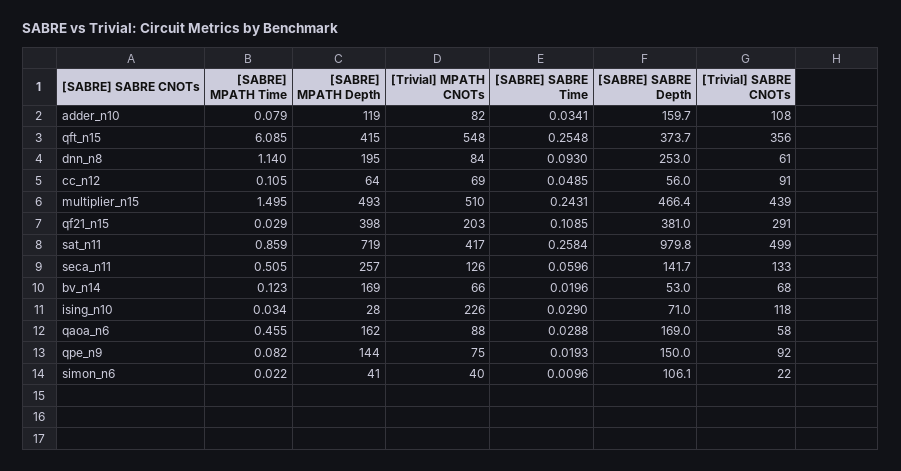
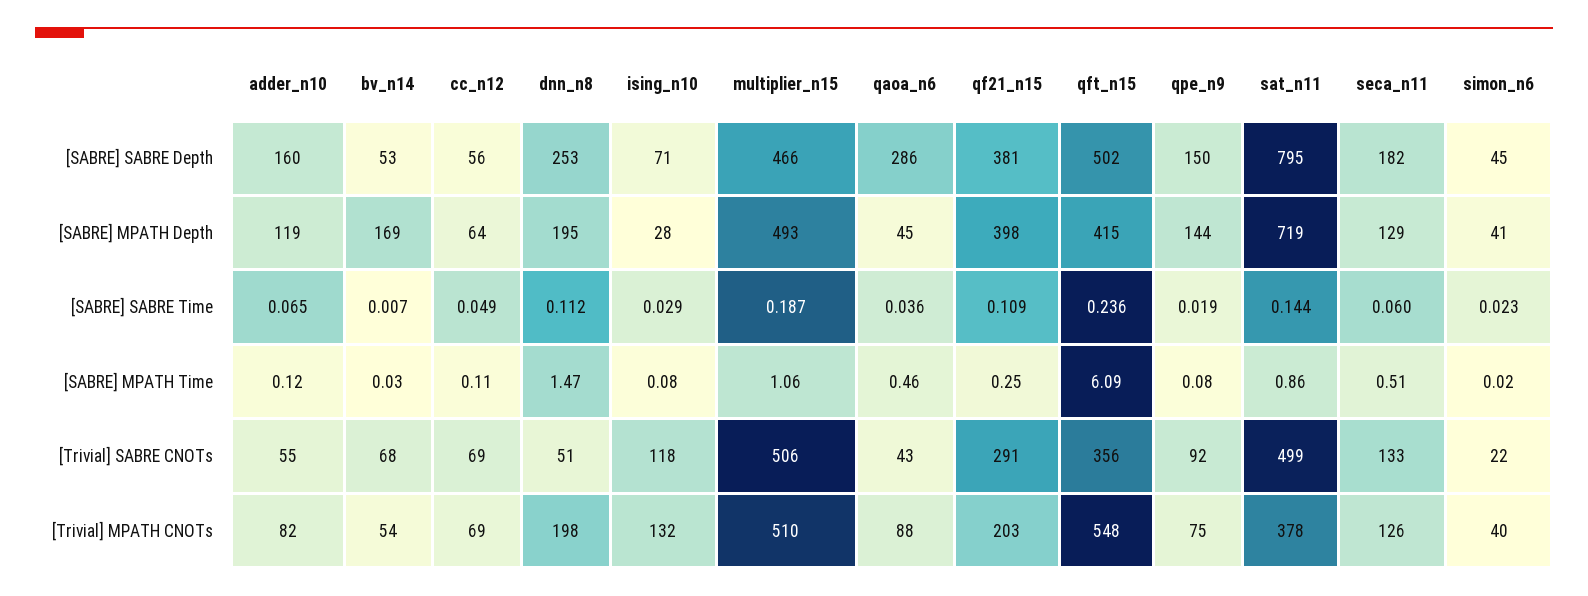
[SABRE] MPATH Time, adder_n10: 0.079 -> 0.12
[SABRE] SABRE Time, adder_n10: 0.0341 -> 0.065
[Trivial] SABRE CNOTs, adder_n10: 108 -> 55
[SABRE] SABRE Time, qft_n15: 0.2548 -> 0.236
[SABRE] SABRE Depth, qft_n15: 373.7 -> 502
[SABRE] MPATH Time, dnn_n8: 1.14 -> 1.47
[Trivial] MPATH CNOTs, dnn_n8: 84 -> 198
[SABRE] SABRE Time, dnn_n8: 0.093 -> 0.112
[Trivial] SABRE CNOTs, dnn_n8: 61 -> 51
[Trivial] SABRE CNOTs, cc_n12: 91 -> 69
[SABRE] MPATH Time, multiplier_n15: 1.495 -> 1.06
[SABRE] SABRE Time, multiplier_n15: 0.2431 -> 0.187
[Trivial] SABRE CNOTs, multiplier_n15: 439 -> 506
[SABRE] MPATH Time, qf21_n15: 0.029 -> 0.25
[Trivial] MPATH CNOTs, sat_n11: 417 -> 378
[SABRE] SABRE Time, sat_n11: 0.2584 -> 0.144
[SABRE] SABRE Depth, sat_n11: 979.8 -> 795
[SABRE] MPATH Depth, seca_n11: 257 -> 129
[SABRE] SABRE Depth, seca_n11: 141.7 -> 182
[SABRE] MPATH Time, bv_n14: 0.123 -> 0.03
[Trivial] MPATH CNOTs, bv_n14: 66 -> 54
[SABRE] SABRE Time, bv_n14: 0.0196 -> 0.007
[SABRE] MPATH Time, ising_n10: 0.034 -> 0.08
[Trivial] MPATH CNOTs, ising_n10: 226 -> 132
[SABRE] MPATH Depth, qaoa_n6: 162 -> 45
[SABRE] SABRE Time, qaoa_n6: 0.0288 -> 0.036
[SABRE] SABRE Depth, qaoa_n6: 169 -> 286
[Trivial] SABRE CNOTs, qaoa_n6: 58 -> 43
[SABRE] SABRE Time, simon_n6: 0.0096 -> 0.023
[SABRE] SABRE Depth, simon_n6: 106.1 -> 45

